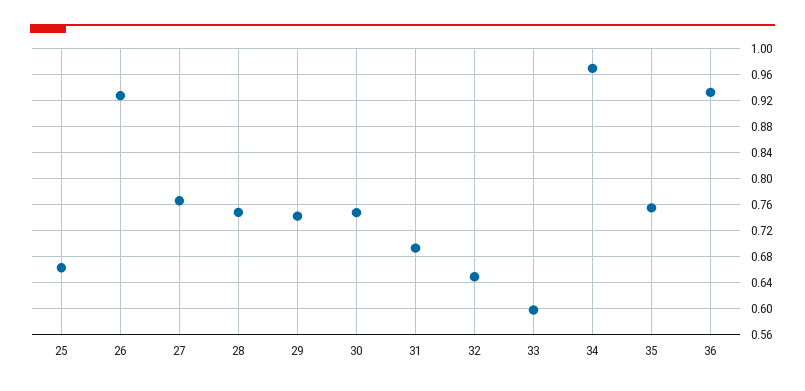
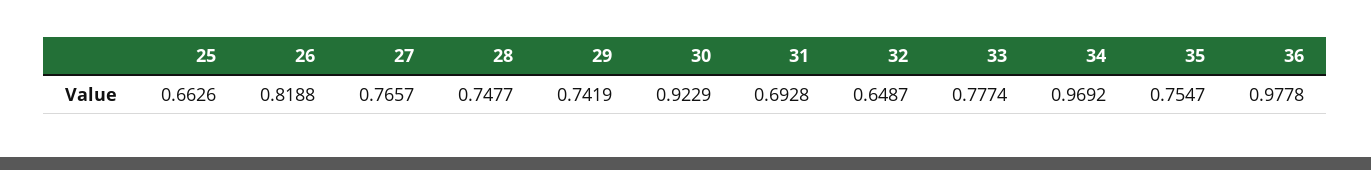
26: 0.93 -> 0.8188
30: 0.75 -> 0.9229
33: 0.6 -> 0.7774
36: 0.93 -> 0.9778

